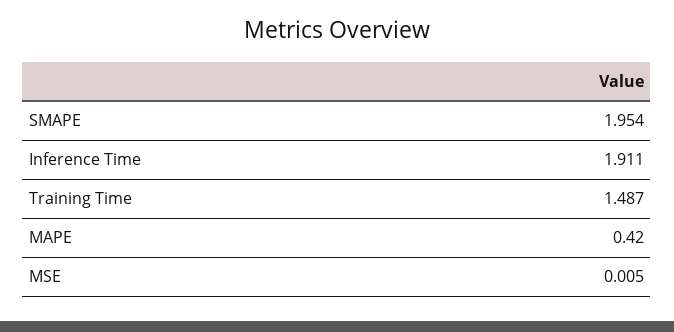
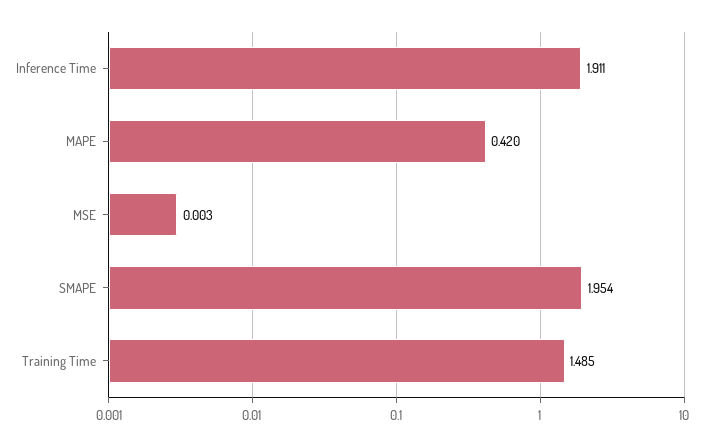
Training Time: 1.487 -> 1.485
MSE: 0.005 -> 0.003

